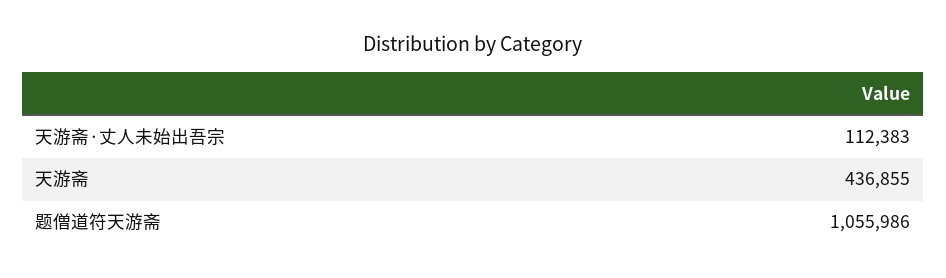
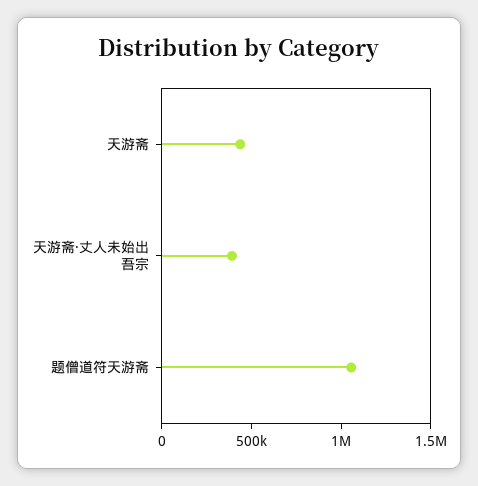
天游斋·丈人未始出吾宗: 112383 -> 400000

